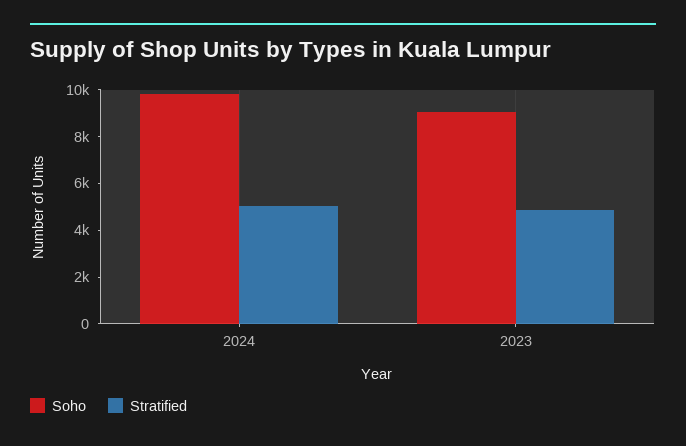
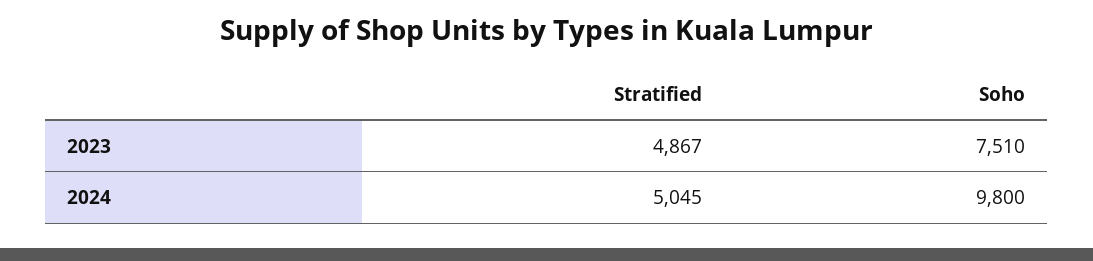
Soho, 2023: 9000 -> 7510

